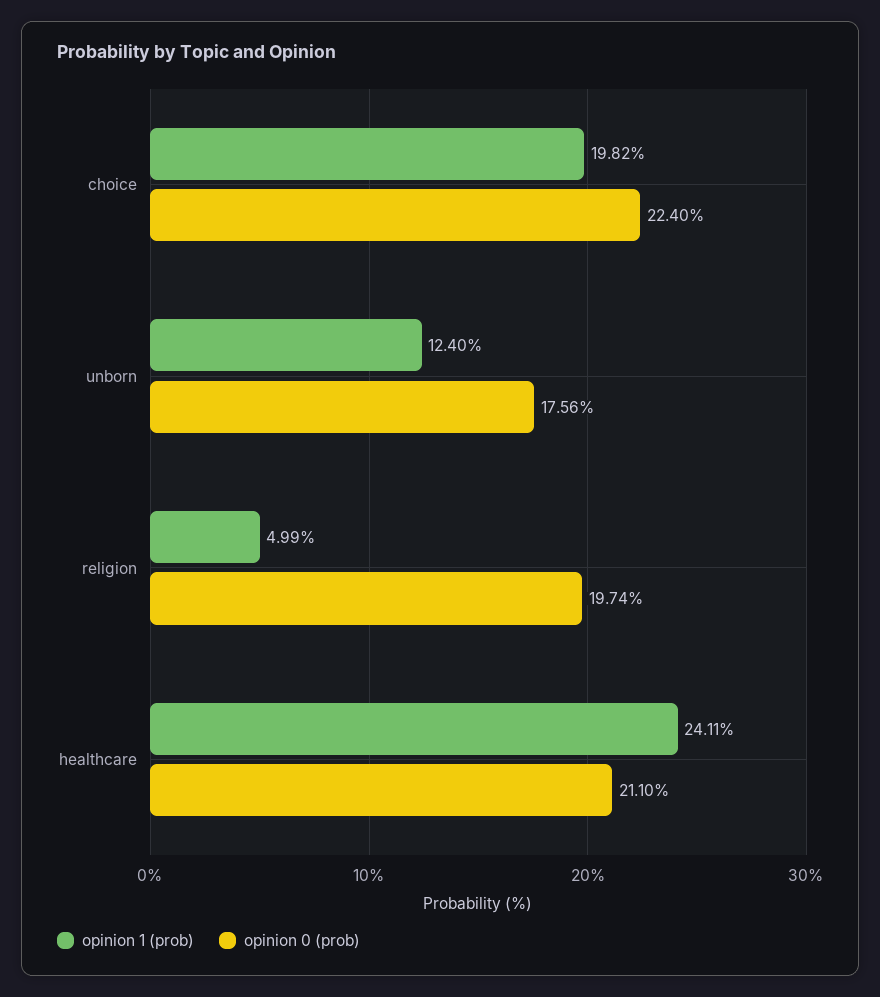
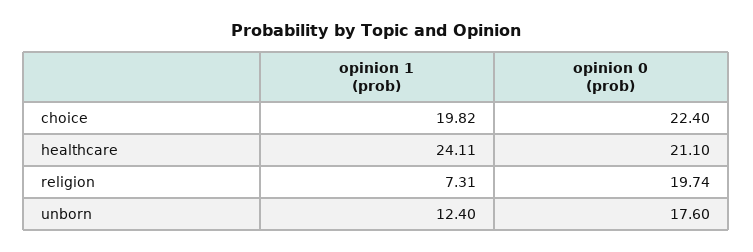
opinion 0 (prob), unborn: 17.56 -> 17.6
opinion 1 (prob), religion: 4.99 -> 7.31

